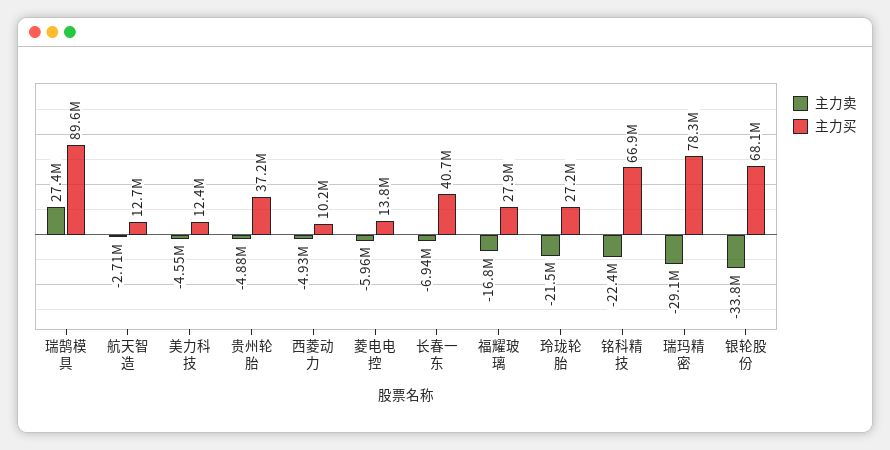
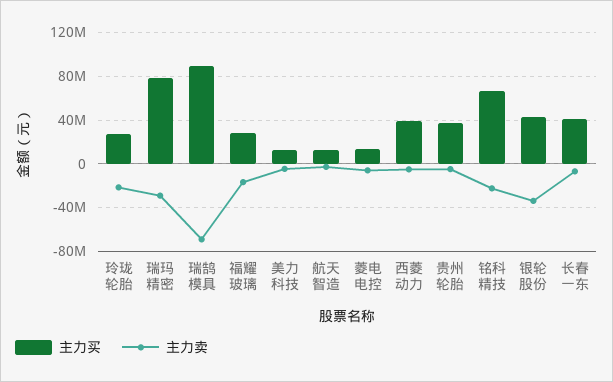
主力卖, 瑞鹄模具: 27400000 -> -70000000
主力买, 西菱动力: 10200000 -> 40000000
主力买, 银轮股份: 68100000 -> 40000000

